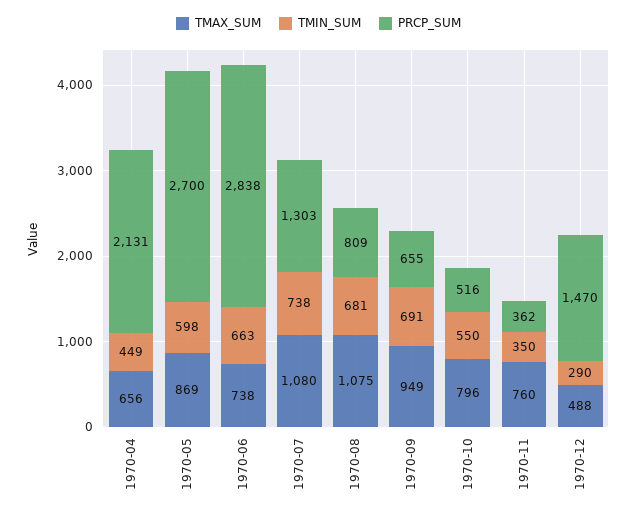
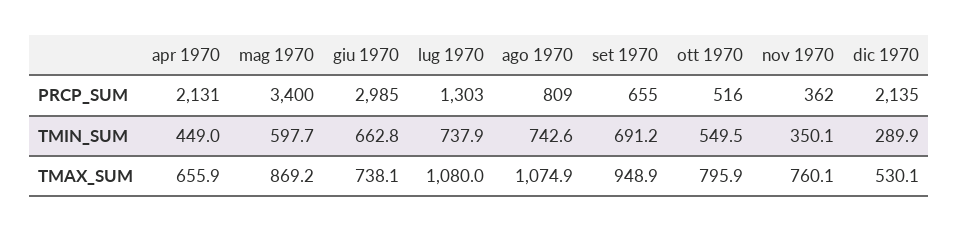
PRCP_SUM, 1970-05: 2700 -> 3400
PRCP_SUM, 1970-06: 2838 -> 2985
TMIN_SUM, 1970-08: 681 -> 742.6
TMAX_SUM, 1970-12: 488 -> 530.1
PRCP_SUM, 1970-12: 1470 -> 2135

